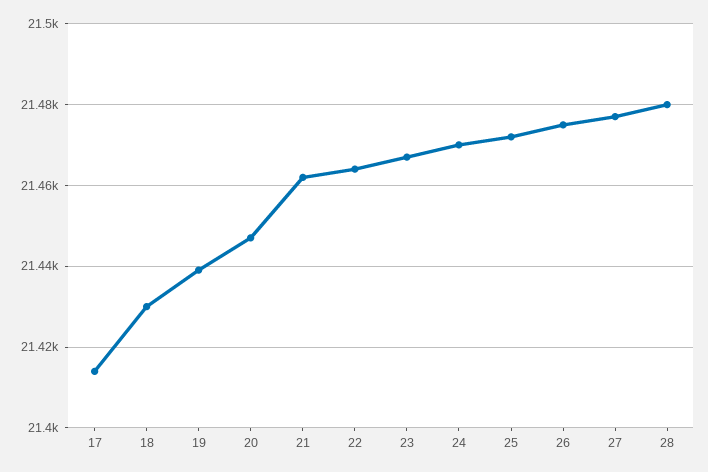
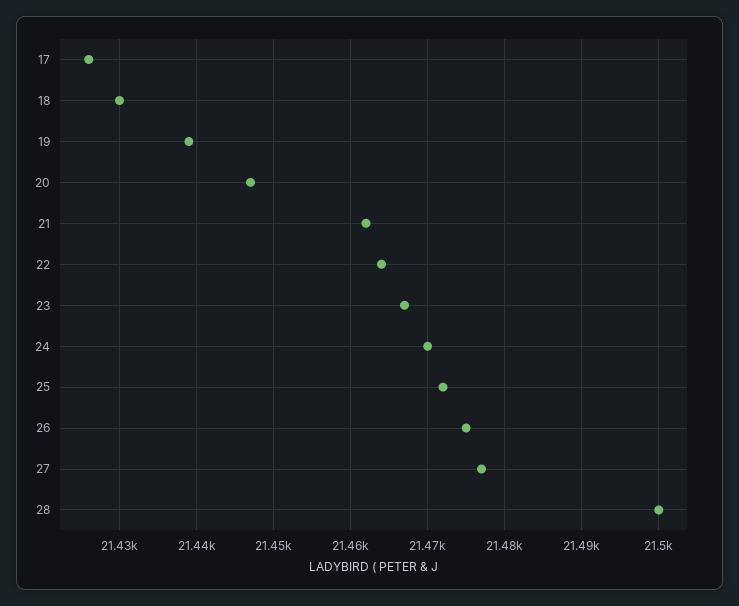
17: 21415 -> 21426
28: 21480 -> 21500

